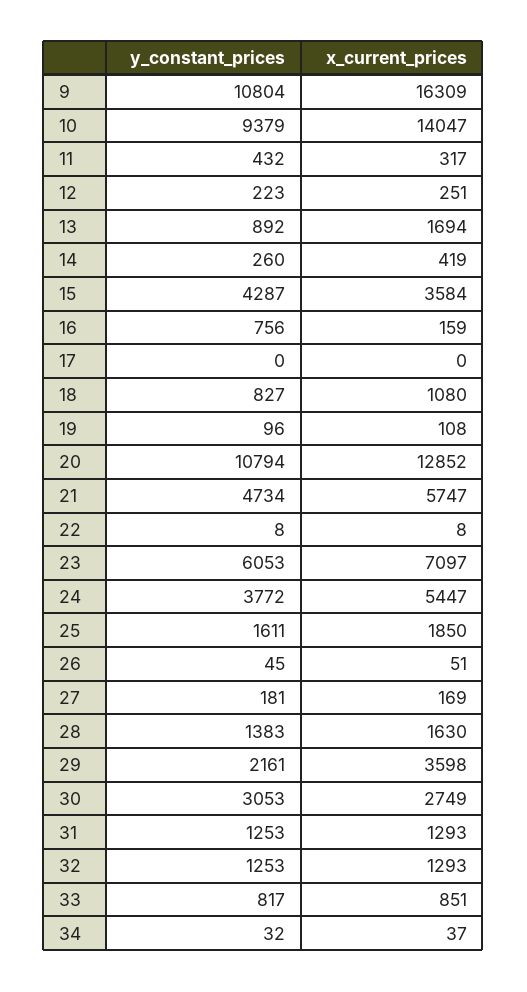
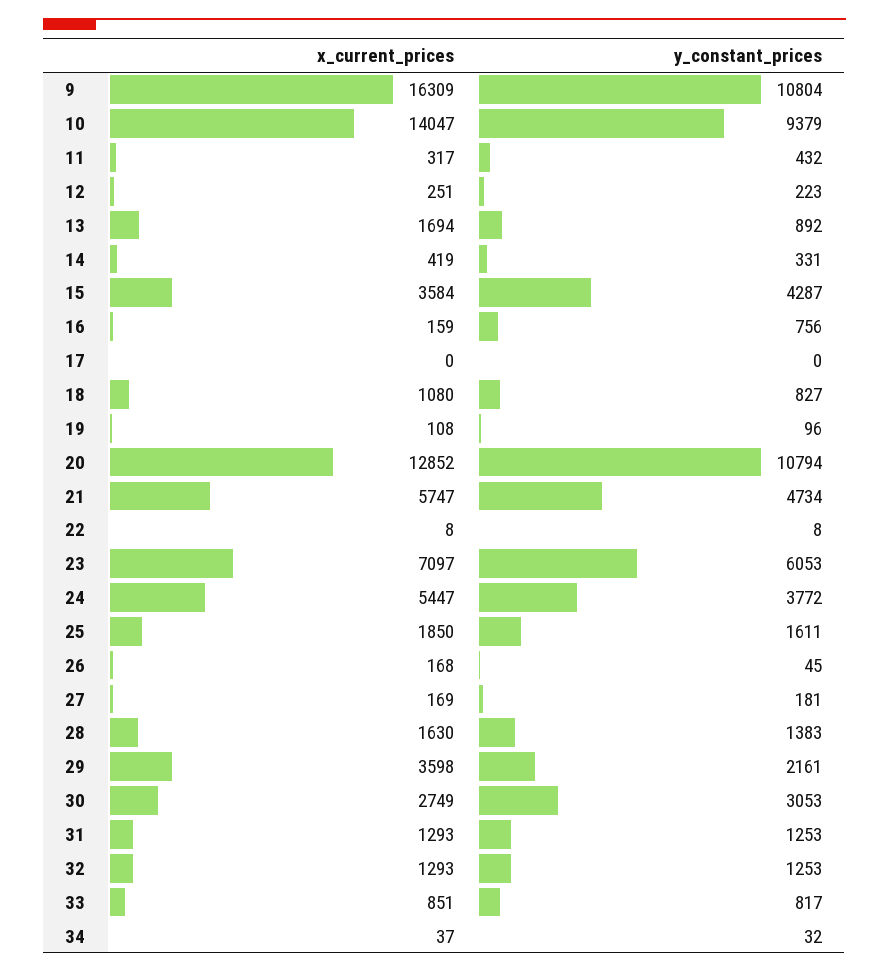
y_constant_prices, 14: 260 -> 331
x_current_prices, 26: 51 -> 168

